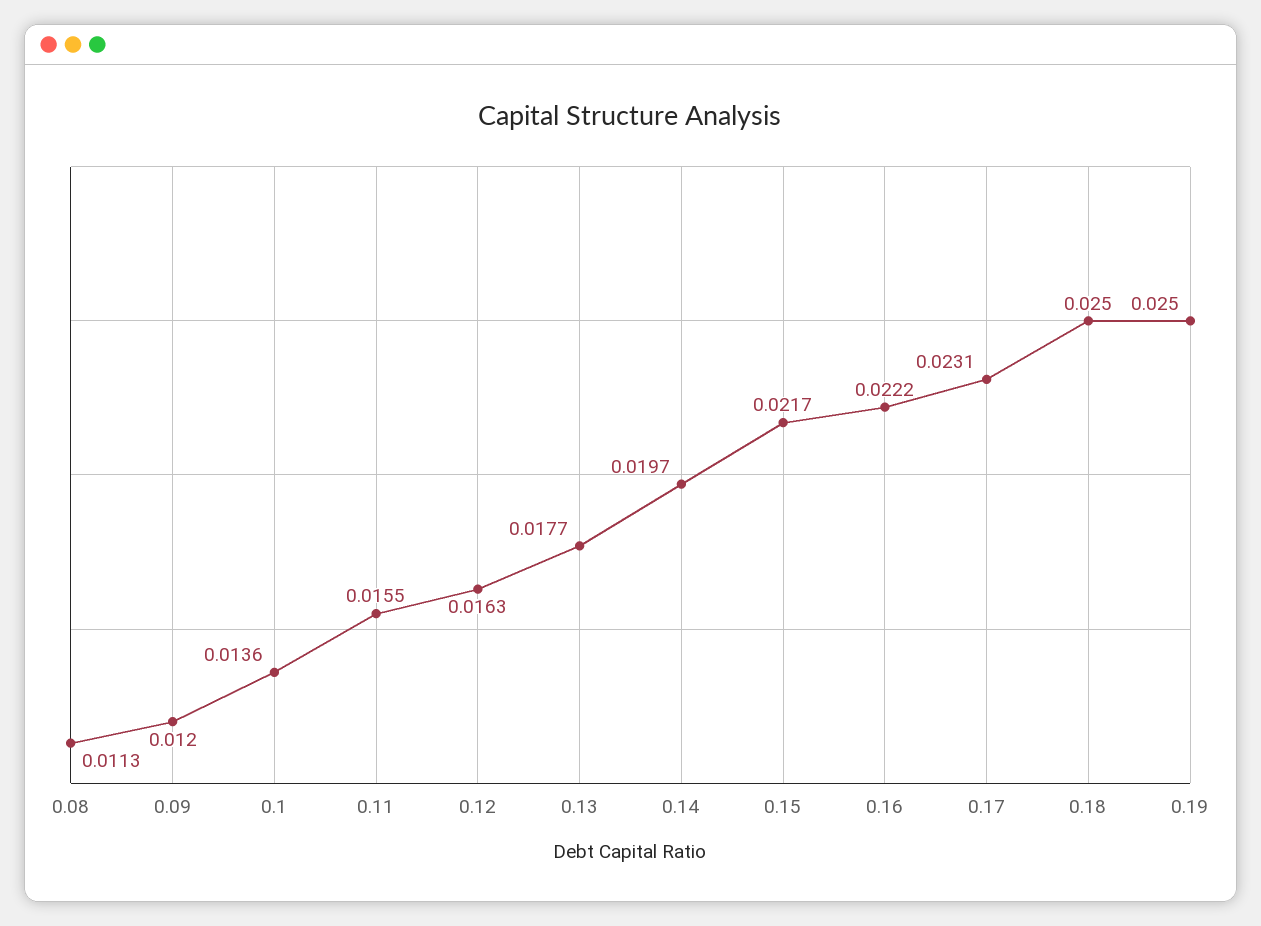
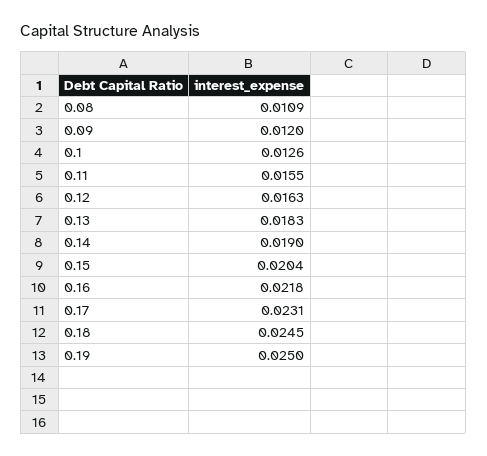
0.08: 0.0113 -> 0.0109
0.1: 0.0136 -> 0.0126
0.13: 0.0177 -> 0.0183
0.14: 0.0197 -> 0.019
0.15: 0.0217 -> 0.0204
0.16: 0.0222 -> 0.0218
0.18: 0.025 -> 0.0245

